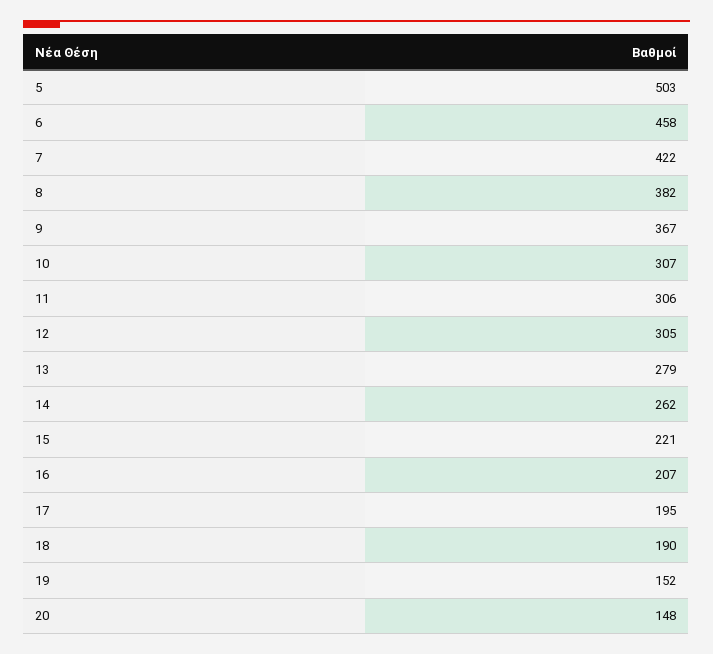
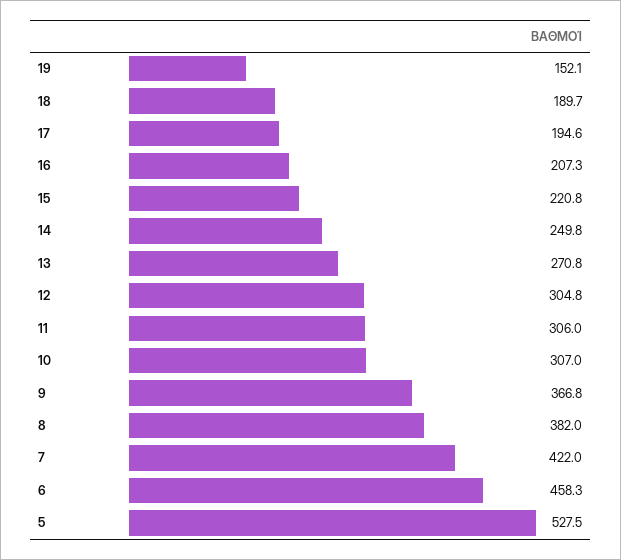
5: 503 -> 527.5
13: 279 -> 270.8
14: 262 -> 249.8
20: 148 -> none

